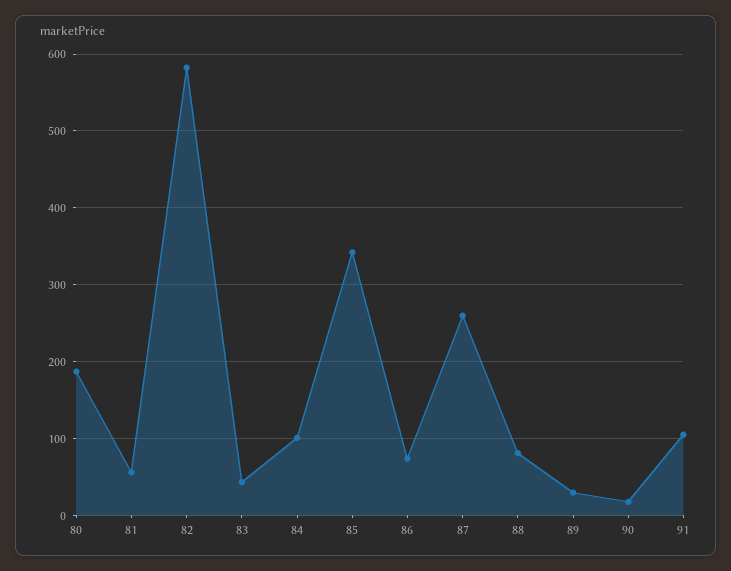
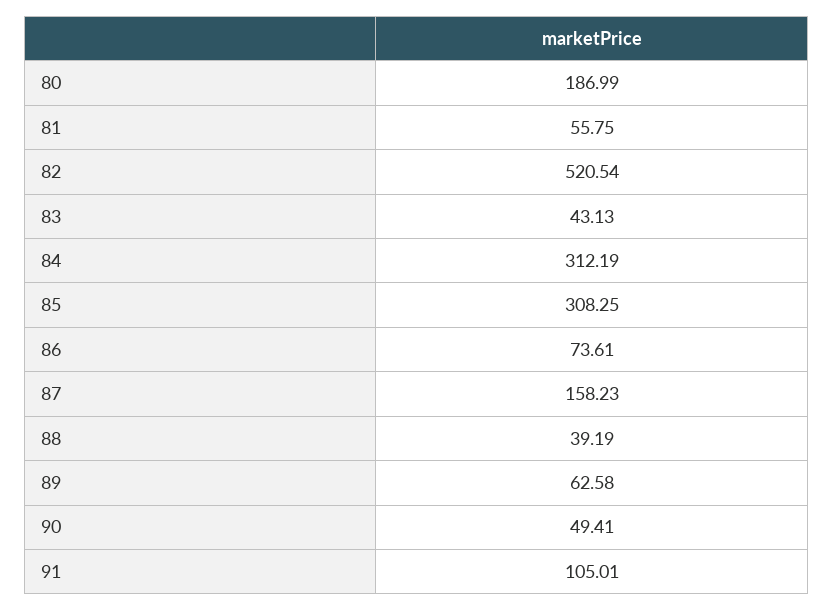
82: 580 -> 520.54
84: 100 -> 312.19
85: 340 -> 308.25
87: 260 -> 158.23
88: 80 -> 39.19
89: 30 -> 62.58
90: 20 -> 49.41

